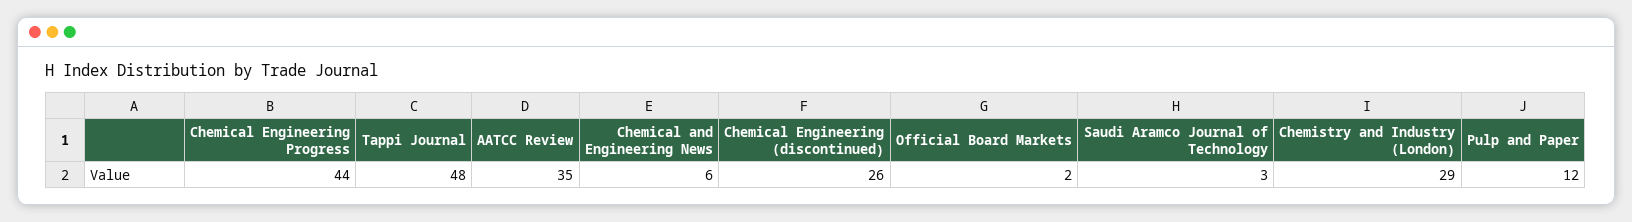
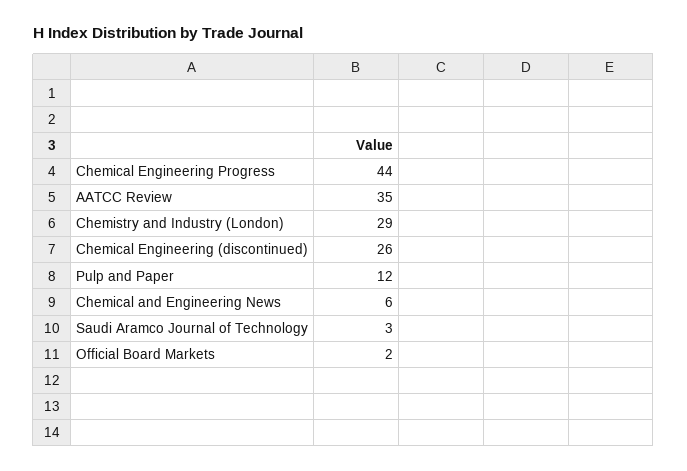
Tappi Journal: 48 -> none

